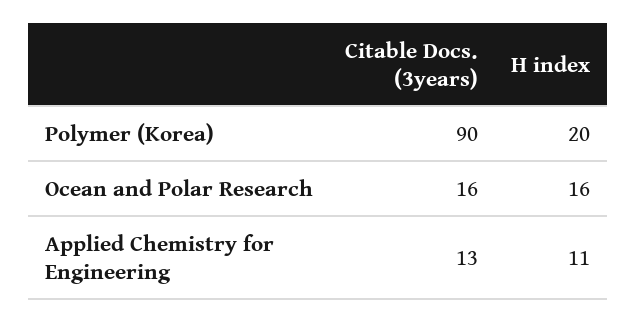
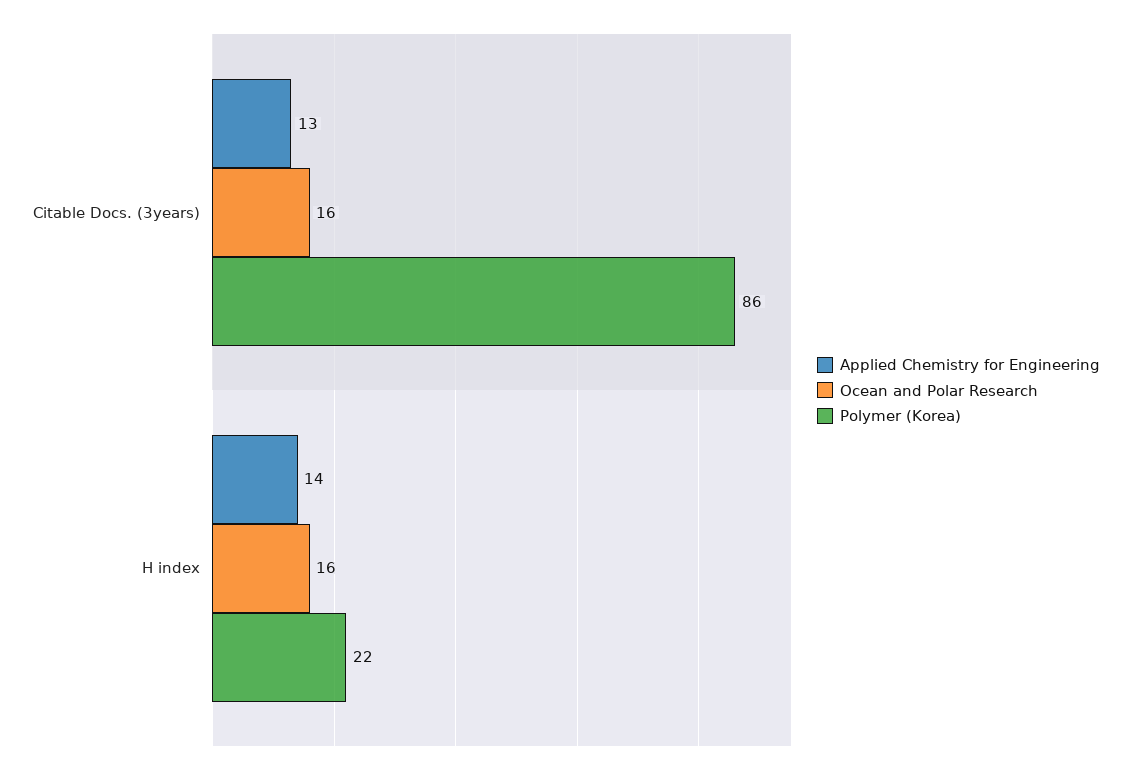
Polymer (Korea), Citable Docs. (3years): 90 -> 86
Polymer (Korea), H index: 20 -> 22
Applied Chemistry for Engineering, H index: 11 -> 14

